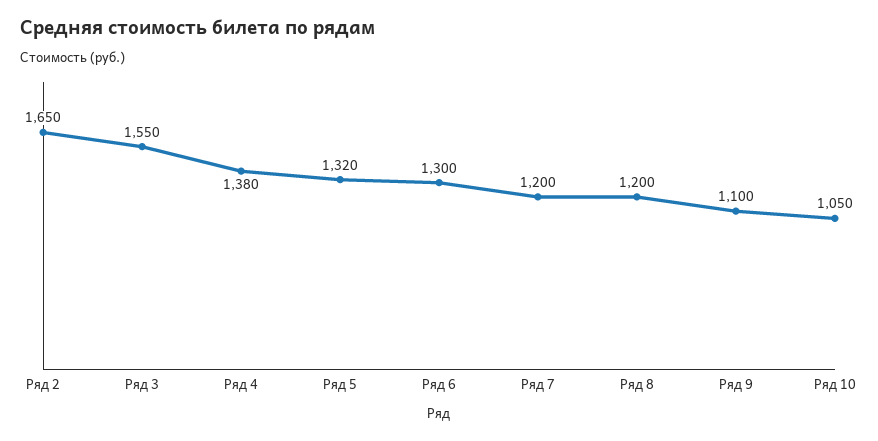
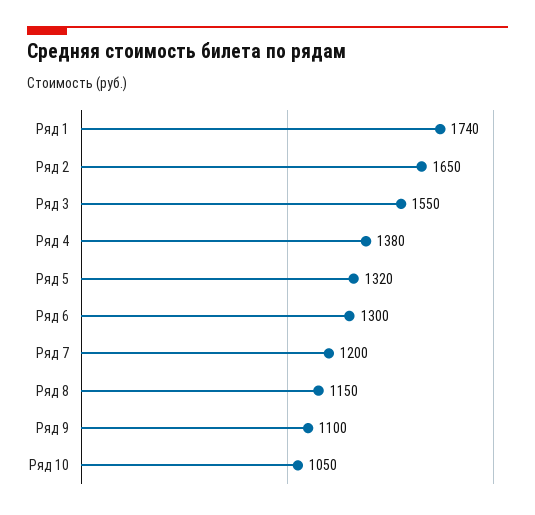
Ряд 8: 1200 -> 1150
Ряд 1: none -> 1740

